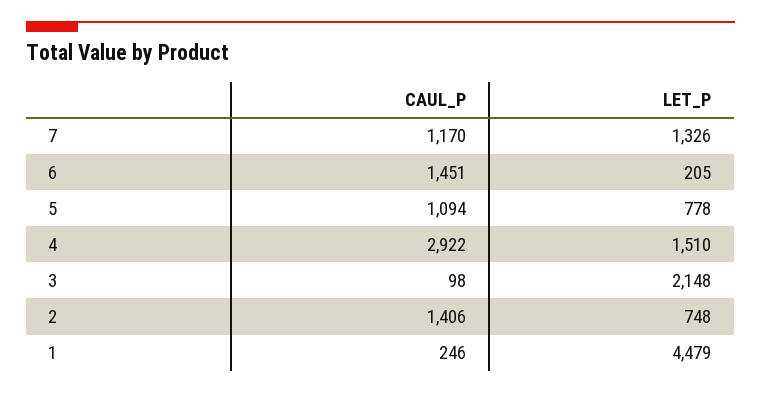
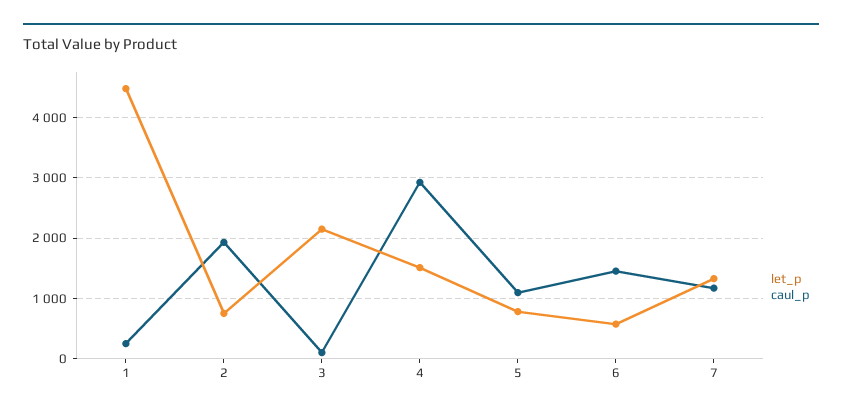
LET_P, 6: 205 -> 600
CAUL_P, 2: 1406 -> 1900

